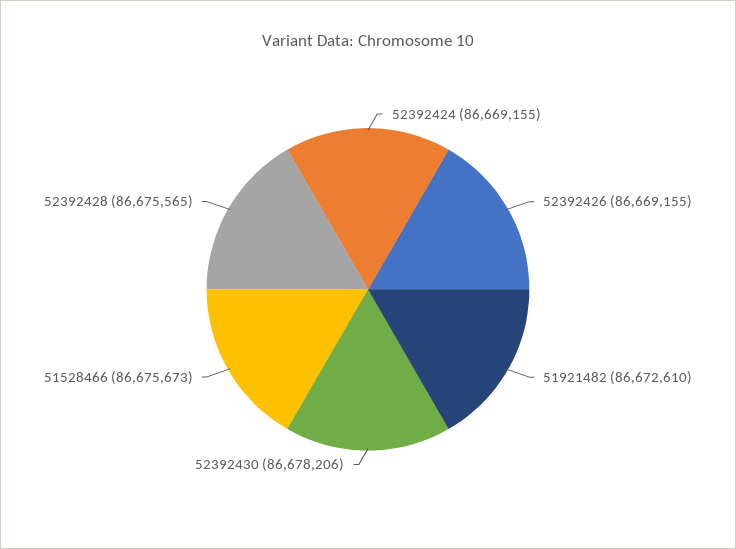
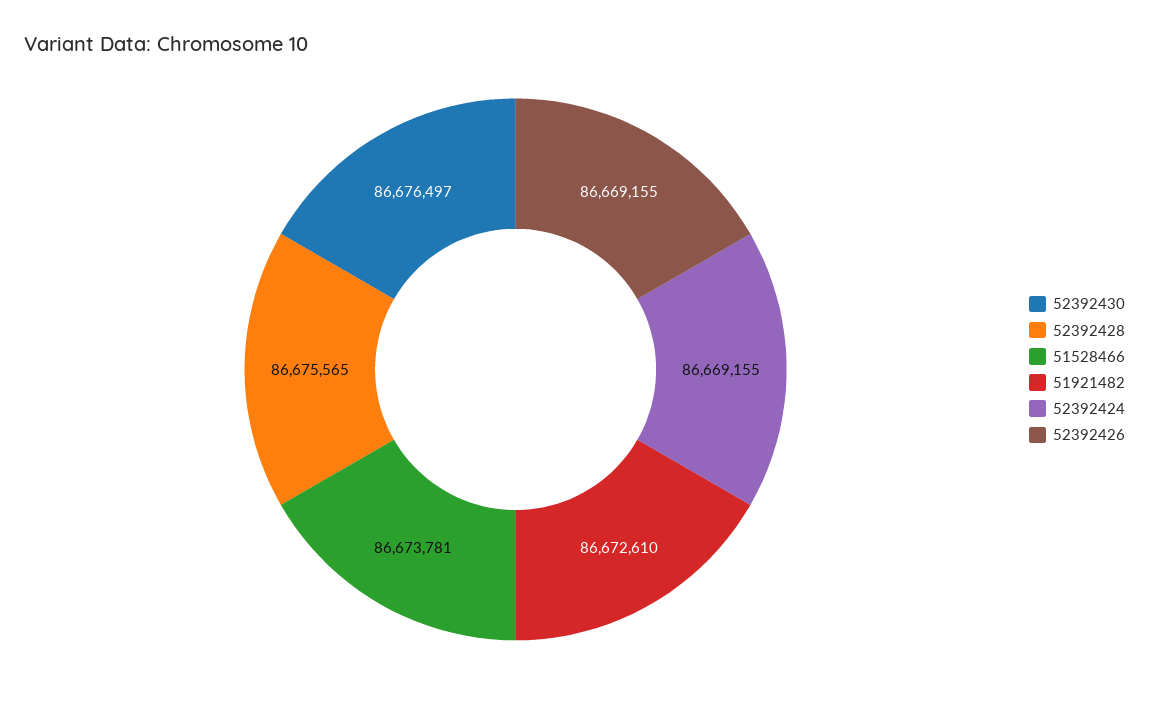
52392430: 86678206 -> 86676497
51528466: 86675673 -> 86673781

